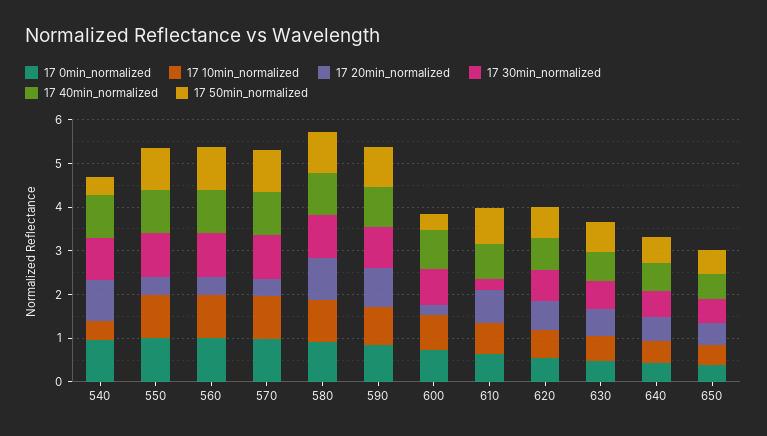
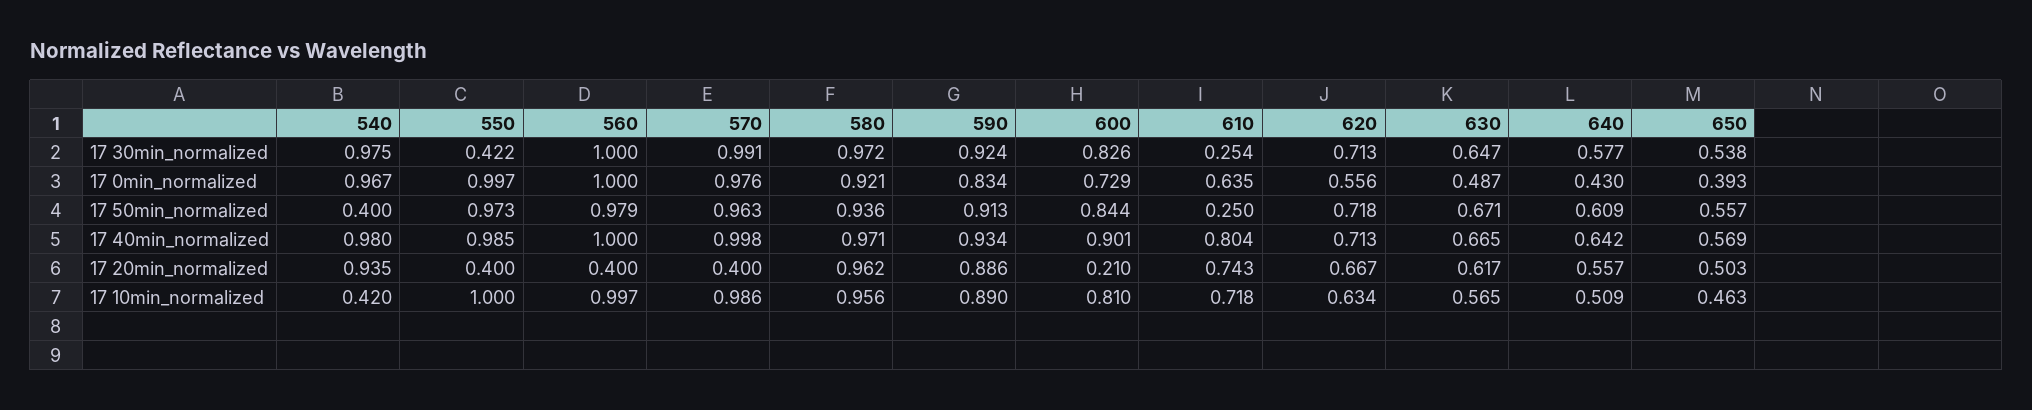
17 30min_normalized, 550: 1 -> 0.422
17 50min_normalized, 600: 0.4 -> 0.844
17 50min_normalized, 610: 0.8 -> 0.25

